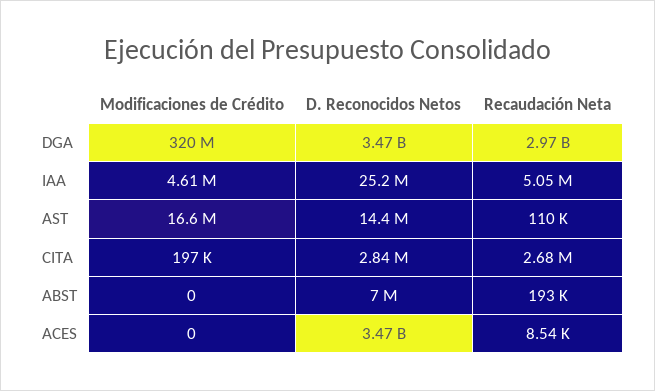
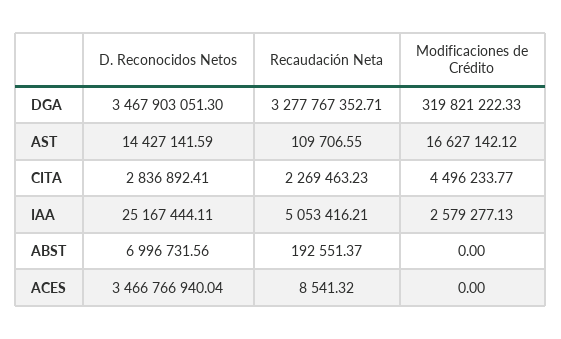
Recaudación Neta, DGA: 2970000000 -> 3277767352.71
Modificaciones de Crédito, IAA: 4610000 -> 2579277.13
Modificaciones de Crédito, CITA: 197000 -> 4496233.77
Recaudación Neta, CITA: 2680000 -> 2269463.23

